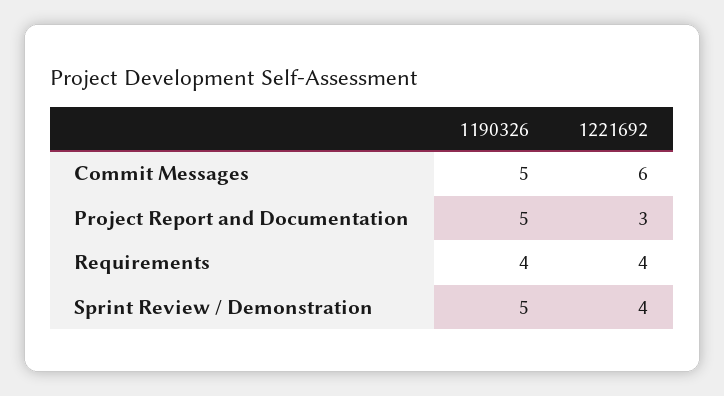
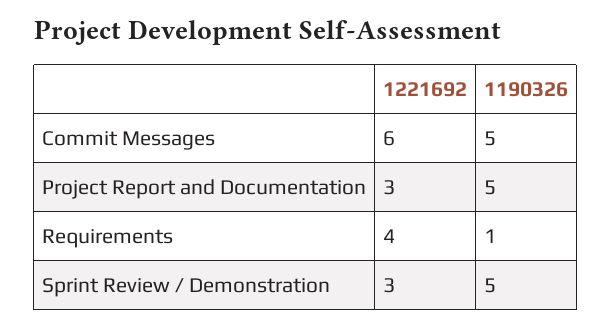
1190326, Requirements: 4 -> 1
1221692, Sprint Review / Demonstration: 4 -> 3

